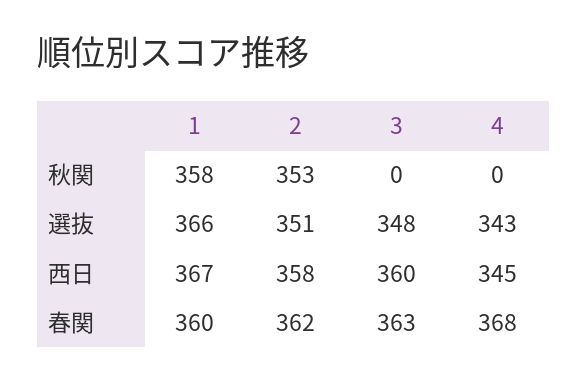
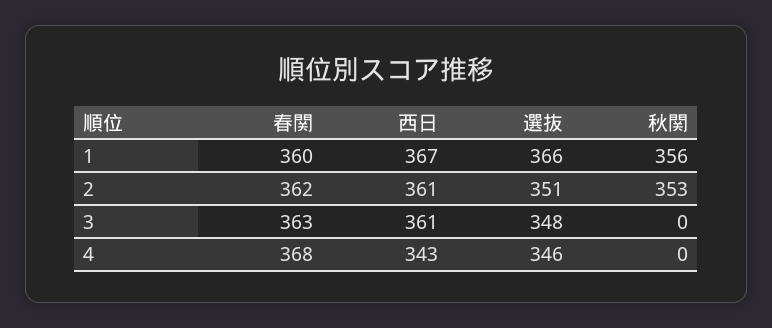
1, 秋関: 358 -> 356
4, 選抜: 343 -> 346
2, 西日: 358 -> 361
3, 西日: 360 -> 361
4, 西日: 345 -> 343

